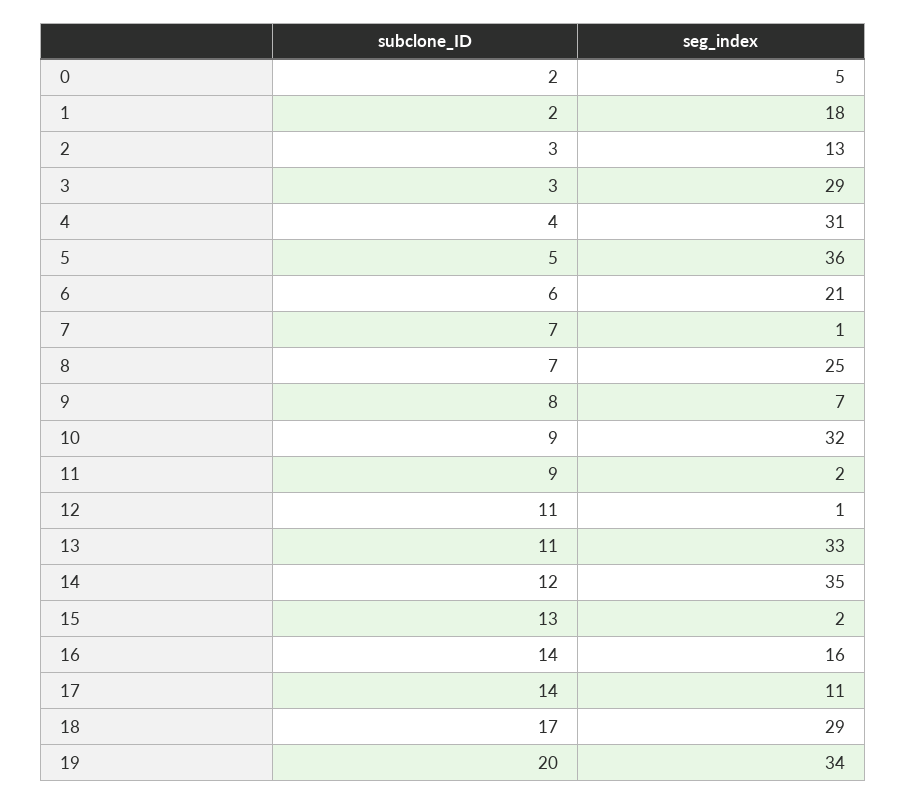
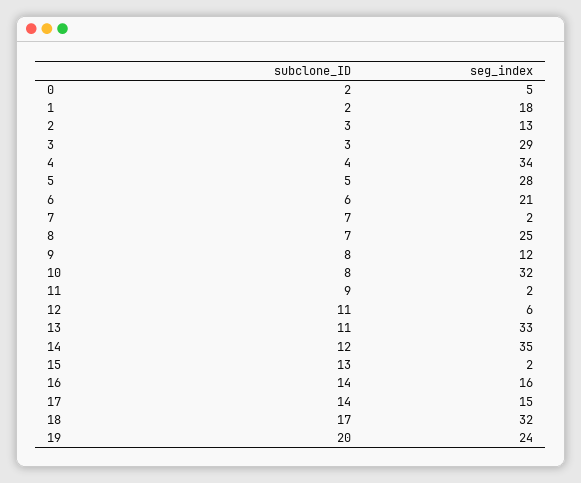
seg_index, 4: 31 -> 34
seg_index, 5: 36 -> 28
seg_index, 7: 1 -> 2
seg_index, 9: 7 -> 12
subclone_ID, 10: 9 -> 8
seg_index, 12: 1 -> 6
seg_index, 17: 11 -> 15
seg_index, 18: 29 -> 32
seg_index, 19: 34 -> 24

